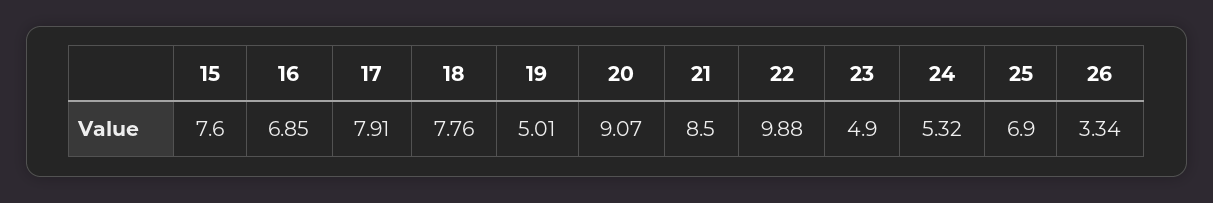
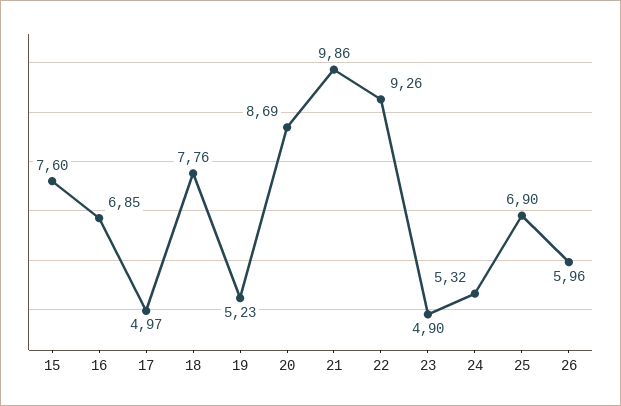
17: 7.91 -> 4.97
19: 5.01 -> 5.23
20: 9.07 -> 8.69
21: 8.5 -> 9.86
22: 9.88 -> 9.26
26: 3.34 -> 5.96

